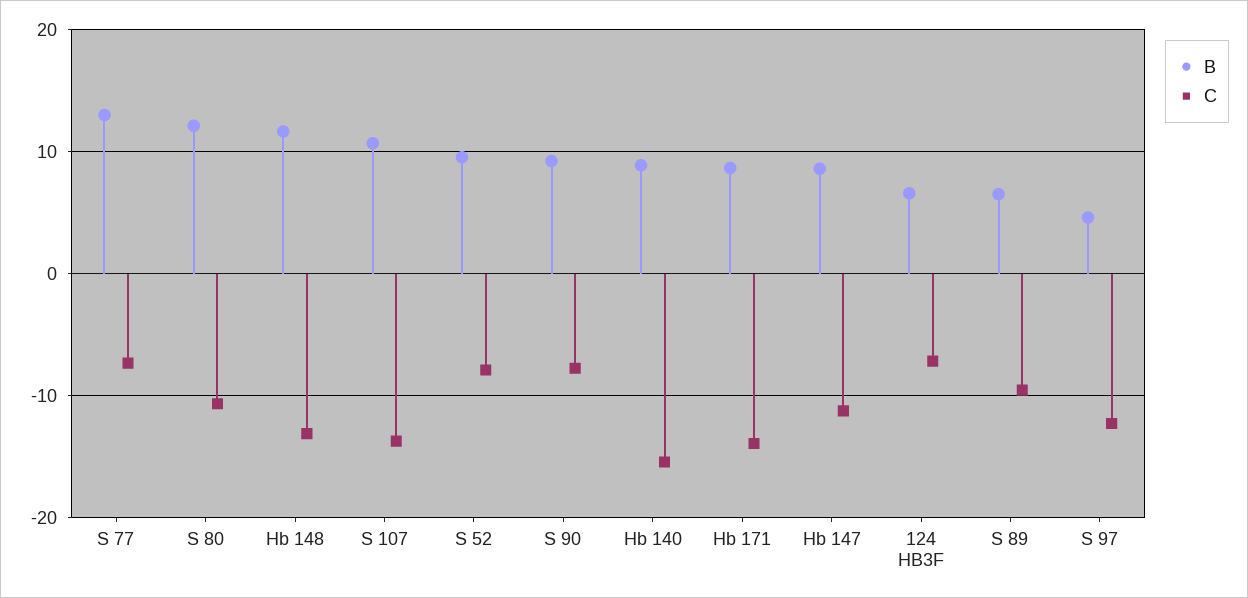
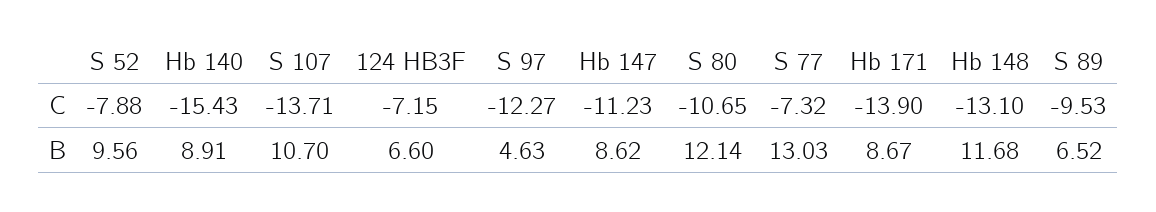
B, S 90: 9 -> none
C, S 90: -8 -> none

